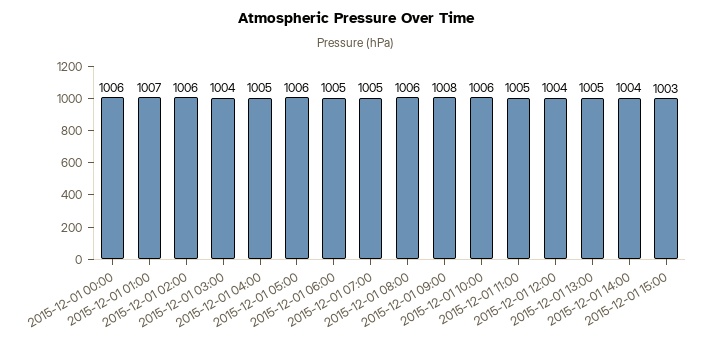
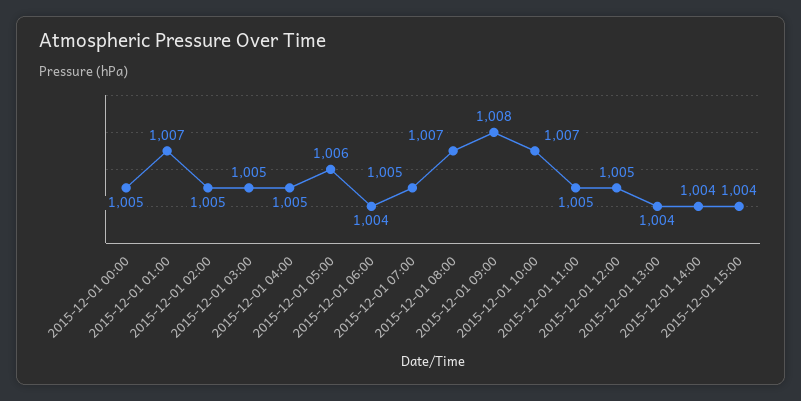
2015-12-01 00:00: 1006 -> 1005
2015-12-01 02:00: 1006 -> 1005
2015-12-01 03:00: 1004 -> 1005
2015-12-01 06:00: 1005 -> 1004
2015-12-01 08:00: 1006 -> 1007
2015-12-01 10:00: 1006 -> 1007
2015-12-01 12:00: 1004 -> 1005
2015-12-01 13:00: 1005 -> 1004
2015-12-01 15:00: 1003 -> 1004

